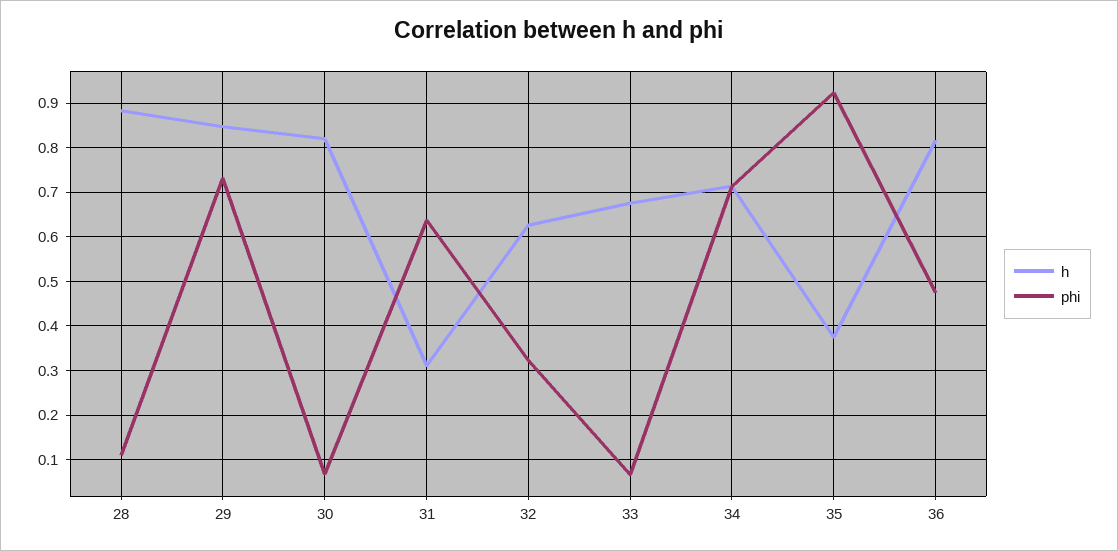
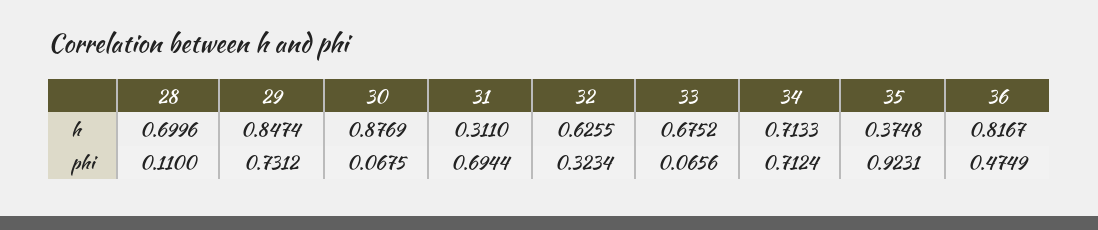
h, 28: 0.88 -> 0.6996
h, 30: 0.82 -> 0.8769
phi, 31: 0.64 -> 0.6944

